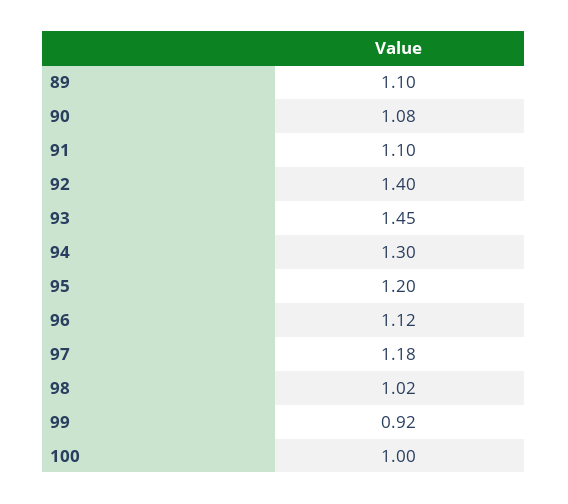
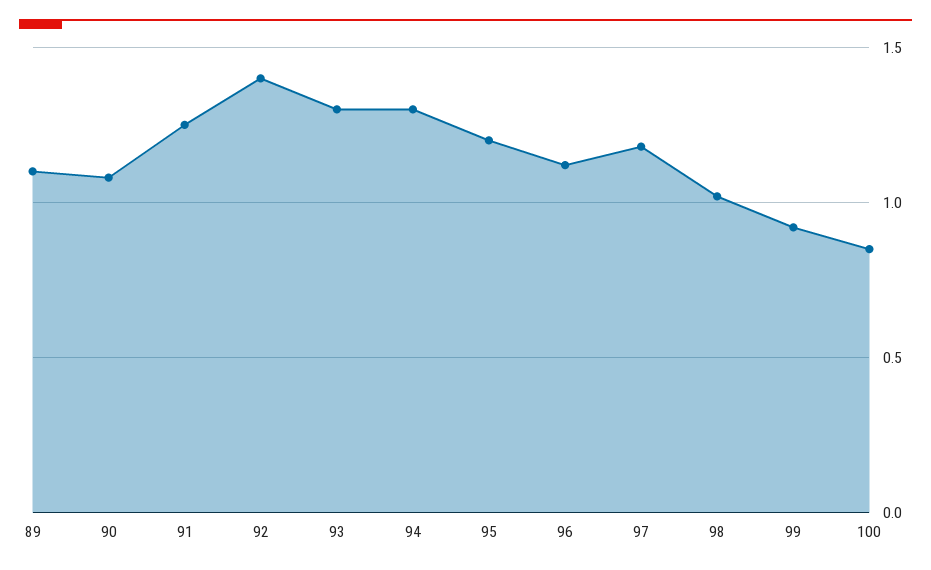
91: 1.1 -> 1.25
93: 1.45 -> 1.3
100: 1 -> 0.85

